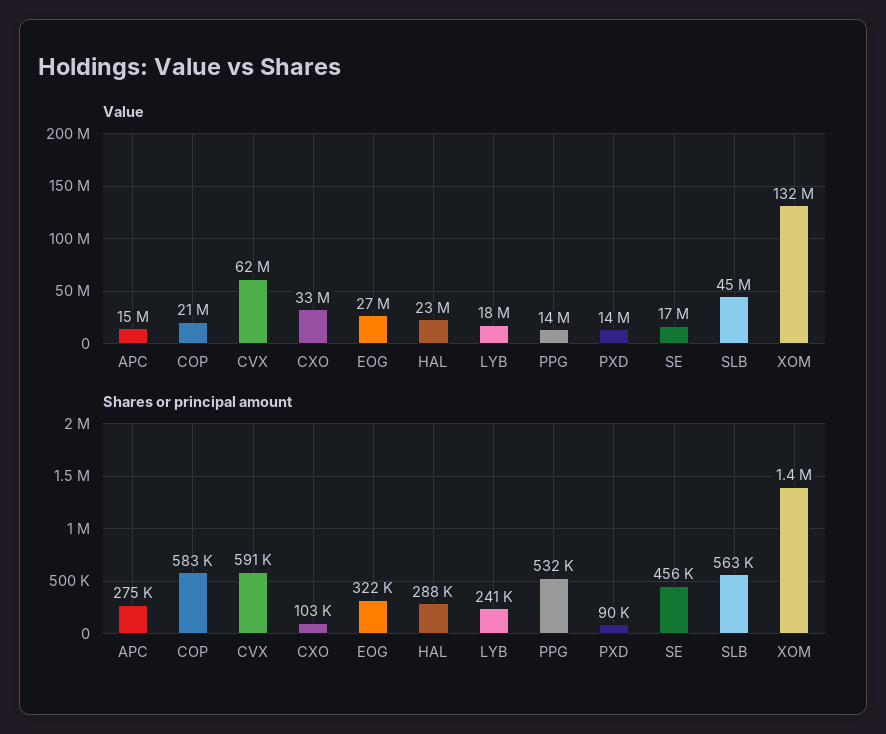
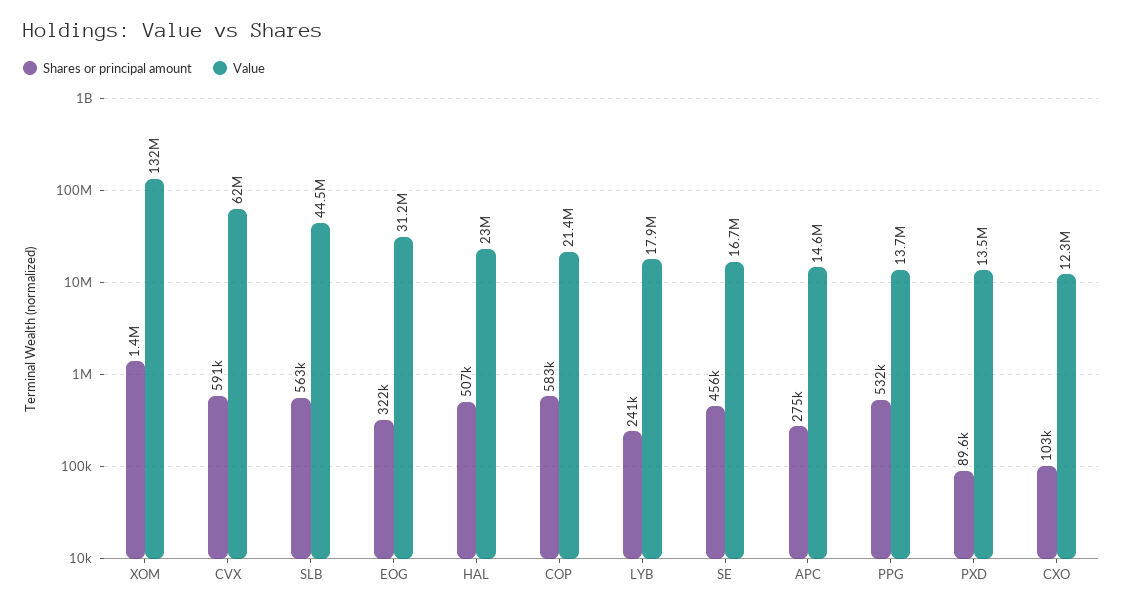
Value, CXO: 33000000 -> 12300000
Value, EOG: 27000000 -> 31200000
Shares or principal amount, HAL: 288000 -> 507000

